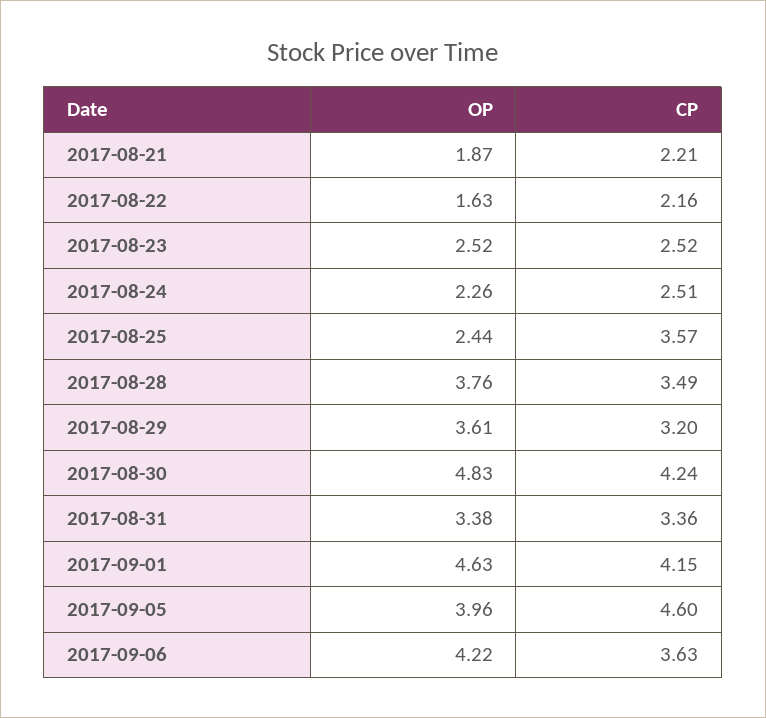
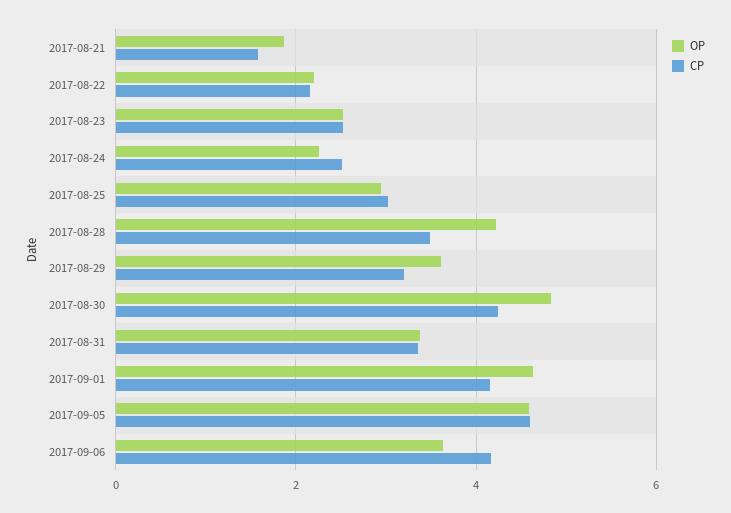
CP, 2017-08-21: 2.21 -> 1.6
OP, 2017-08-22: 1.63 -> 2.2
OP, 2017-08-25: 2.44 -> 3
CP, 2017-08-25: 3.57 -> 3
OP, 2017-08-28: 3.76 -> 4.2
OP, 2017-09-05: 3.96 -> 4.6
OP, 2017-09-06: 4.22 -> 3.6
CP, 2017-09-06: 3.63 -> 4.2

